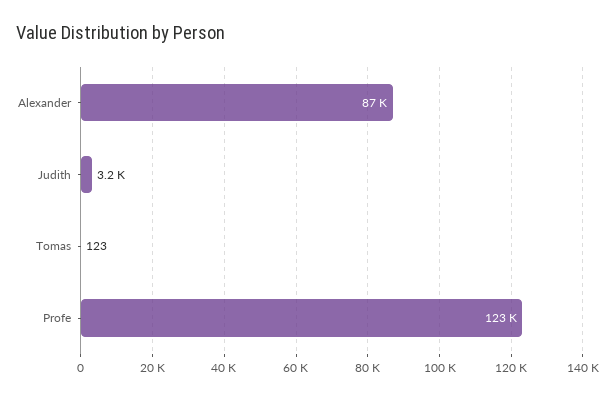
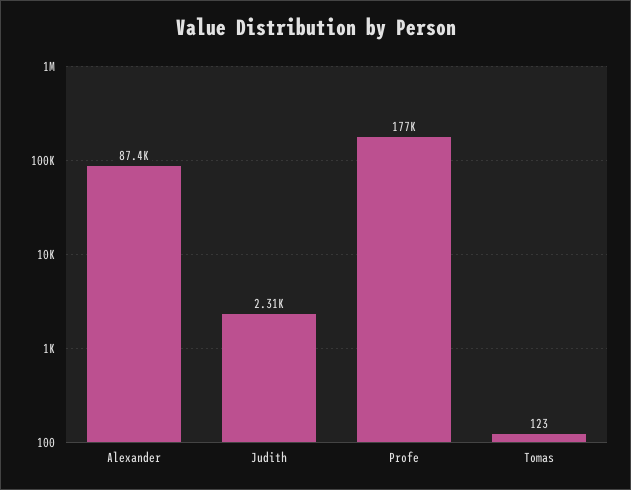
Judith: 3200 -> 2310
Profe: 123000 -> 177000

